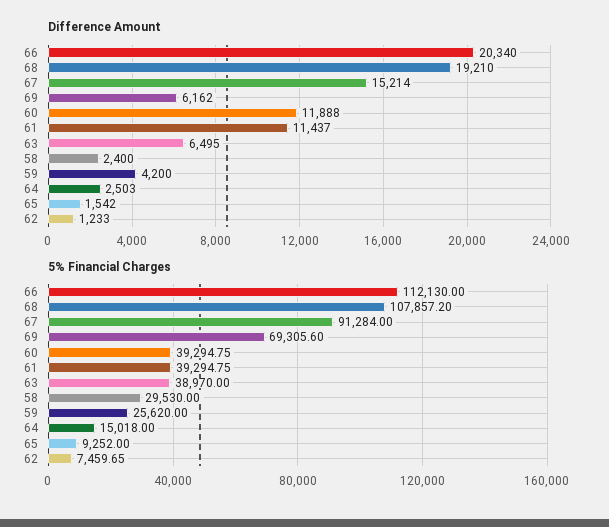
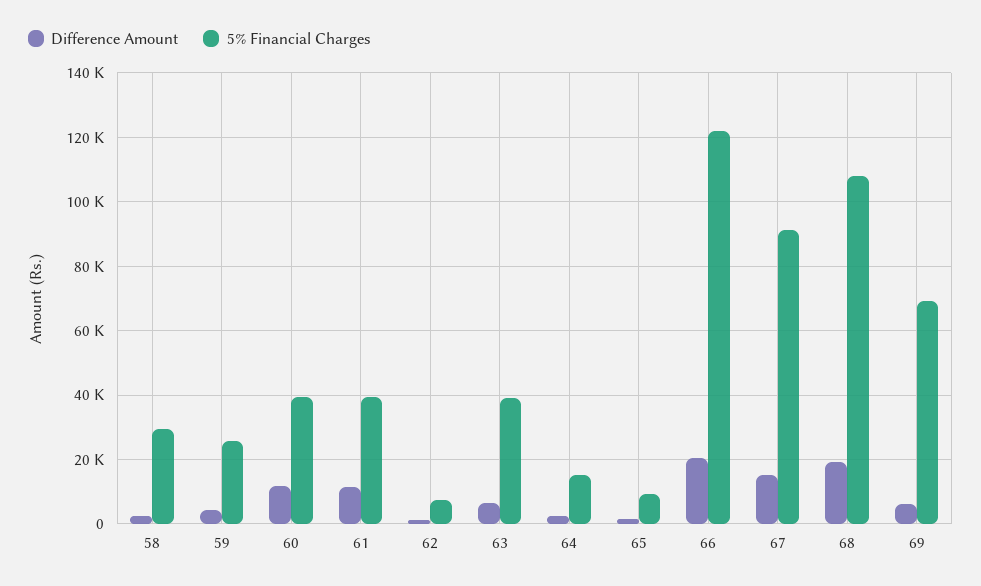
5% Financial Charges, 66: 112130 -> 122000

